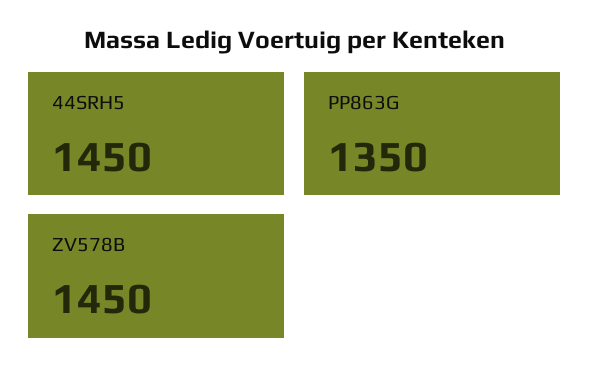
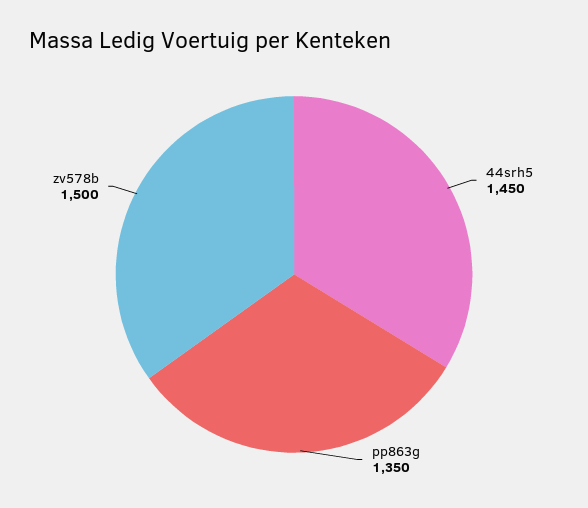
ZV578B: 1450 -> 1500

